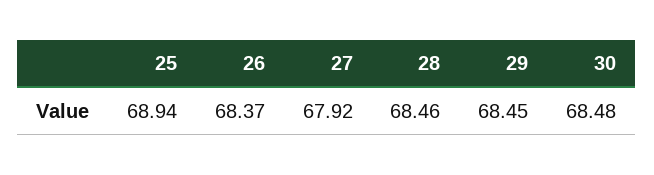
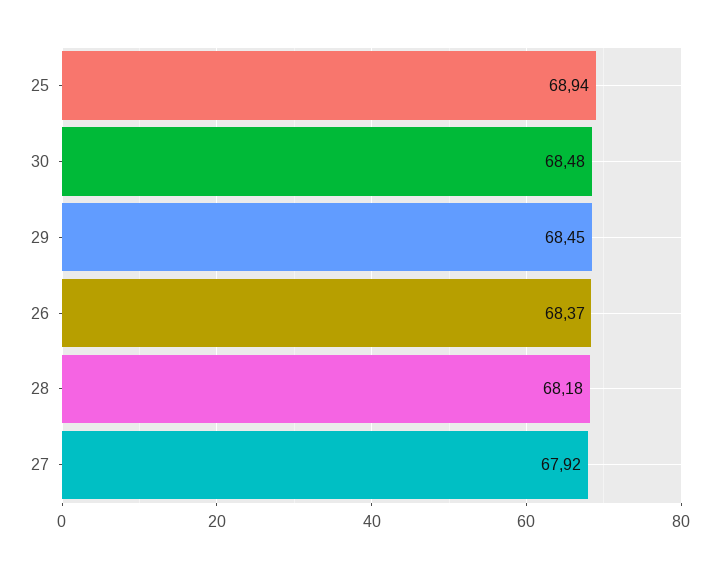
28: 68.46 -> 68.18

